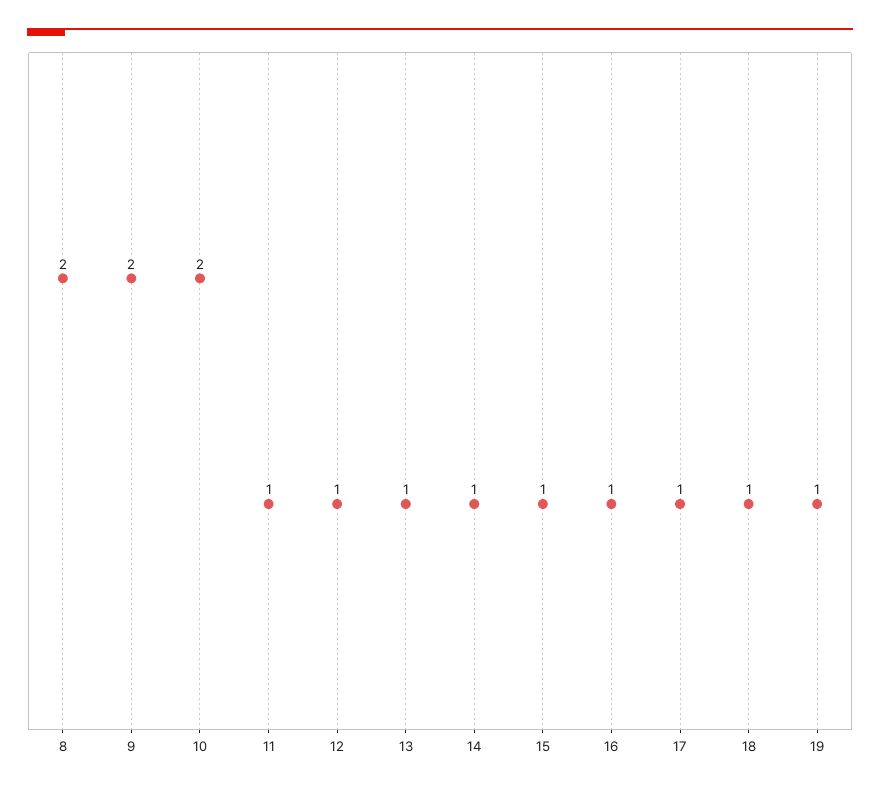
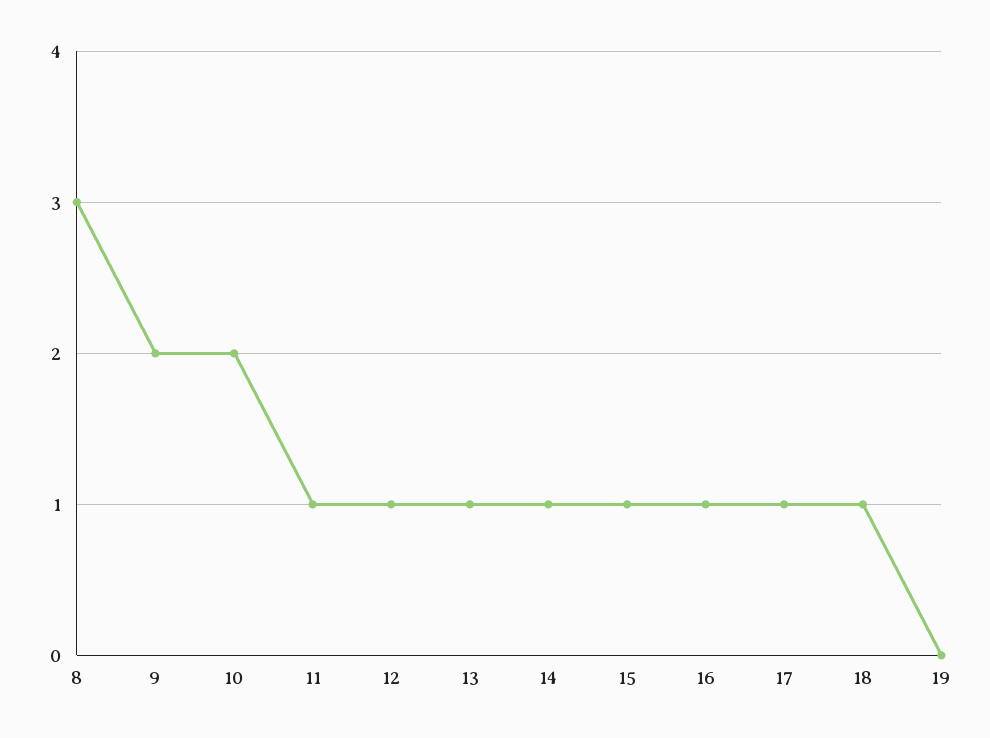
8: 2 -> 3
19: 1 -> 0

